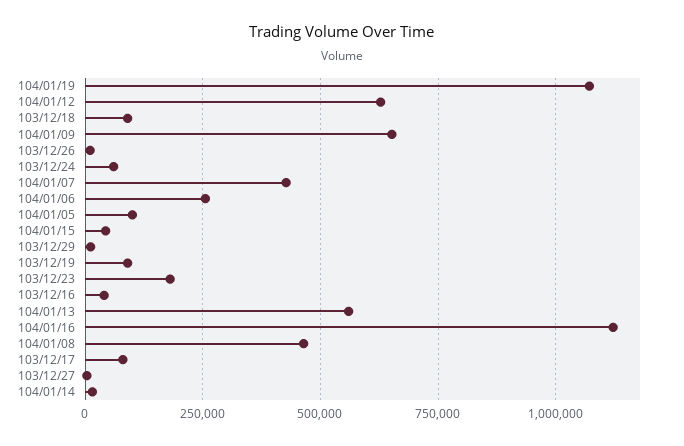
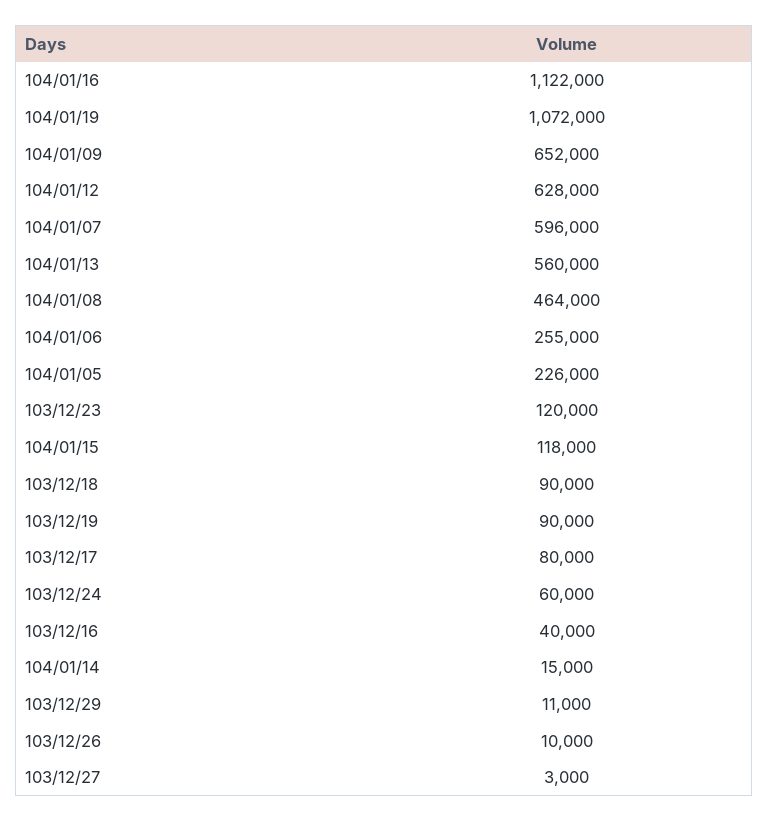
104/01/07: 425000 -> 596000
104/01/05: 100000 -> 226000
104/01/15: 50000 -> 118000
103/12/23: 175000 -> 120000

